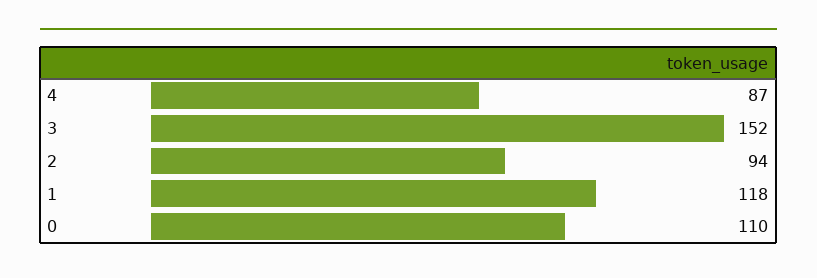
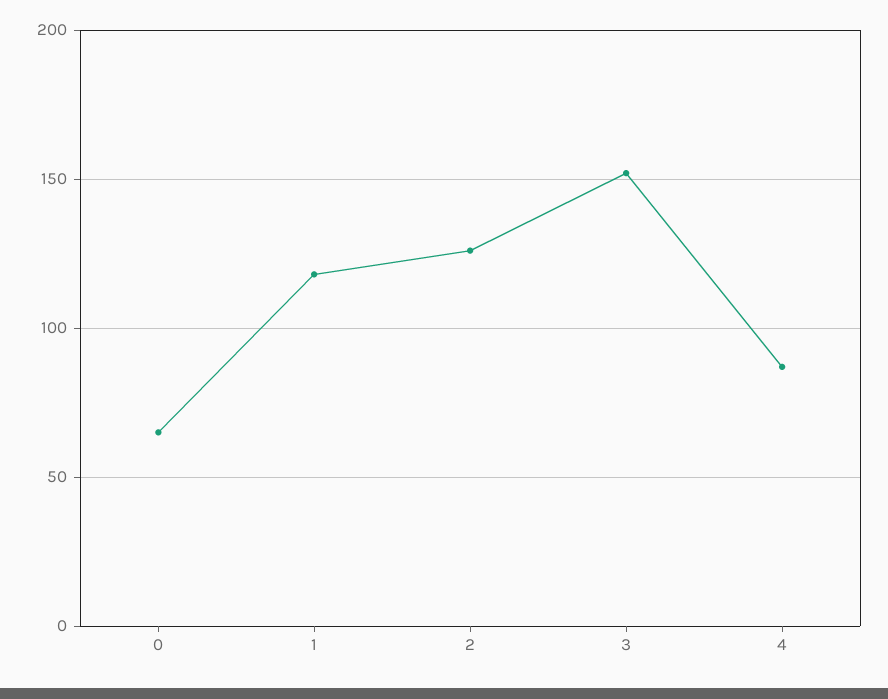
2: 94 -> 125
0: 110 -> 65

